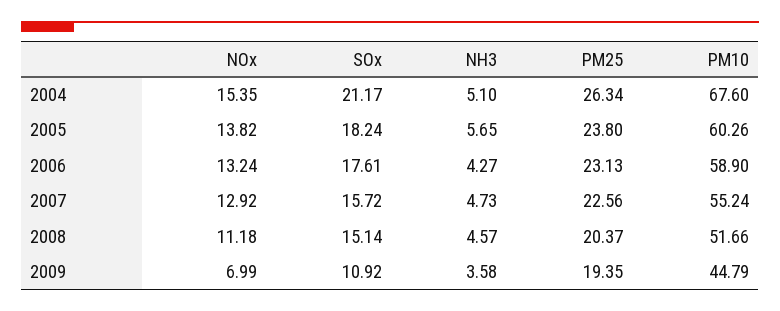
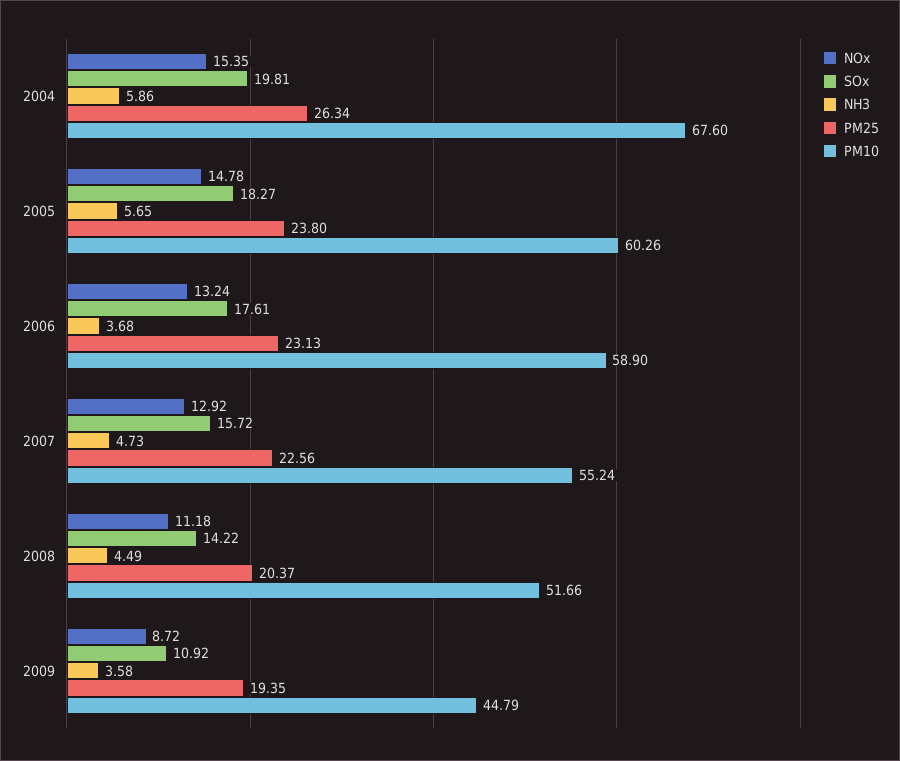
SOx, 2004: 21.17 -> 19.81
NH3, 2004: 5.1 -> 5.86
NOx, 2005: 13.82 -> 14.78
SOx, 2005: 18.24 -> 18.27
NH3, 2006: 4.27 -> 3.68
SOx, 2008: 15.14 -> 14.22
NH3, 2008: 4.57 -> 4.49
NOx, 2009: 6.99 -> 8.72

